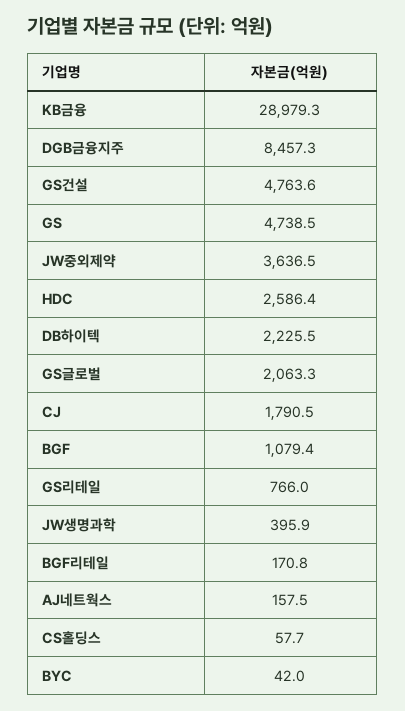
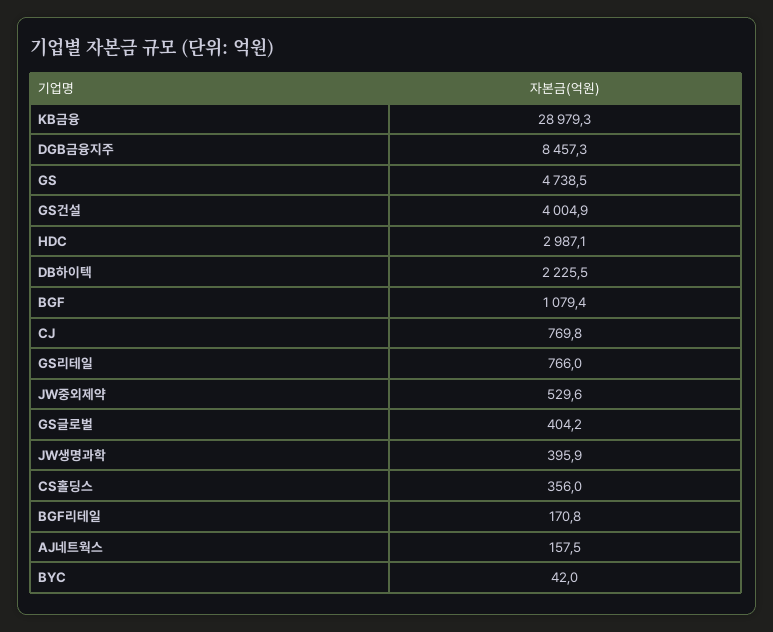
GS건설: 4763.6 -> 4004.9
JW중외제약: 3636.5 -> 529.6
HDC: 2586.4 -> 2987.1
GS글로벌: 2063.3 -> 404.2
CJ: 1790.5 -> 769.8
CS홀딩스: 57.7 -> 356

